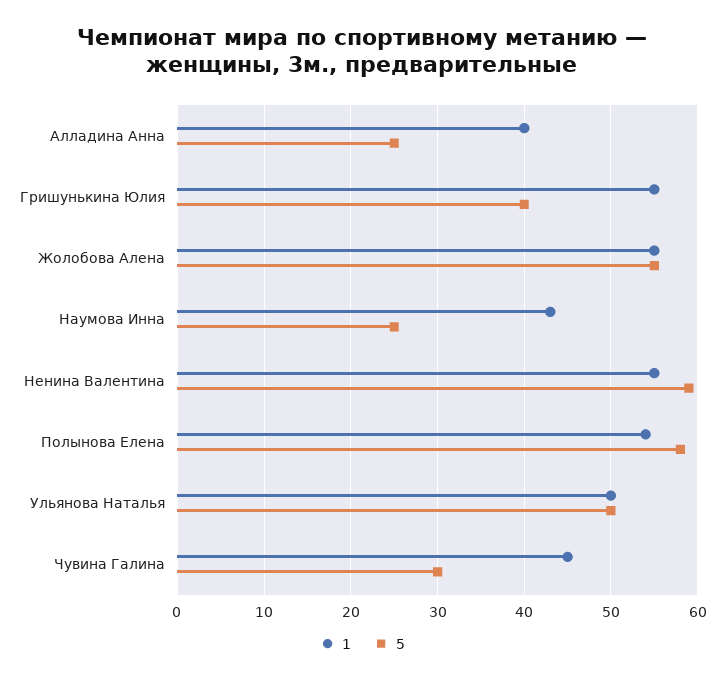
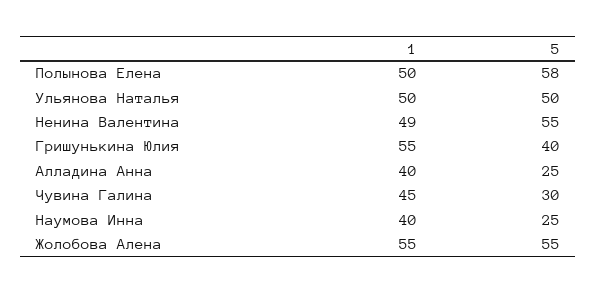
1, Наумова Инна: 43 -> 40
1, Ненина Валентина: 55 -> 49
5, Ненина Валентина: 59 -> 55
1, Полынова Елена: 54 -> 50

